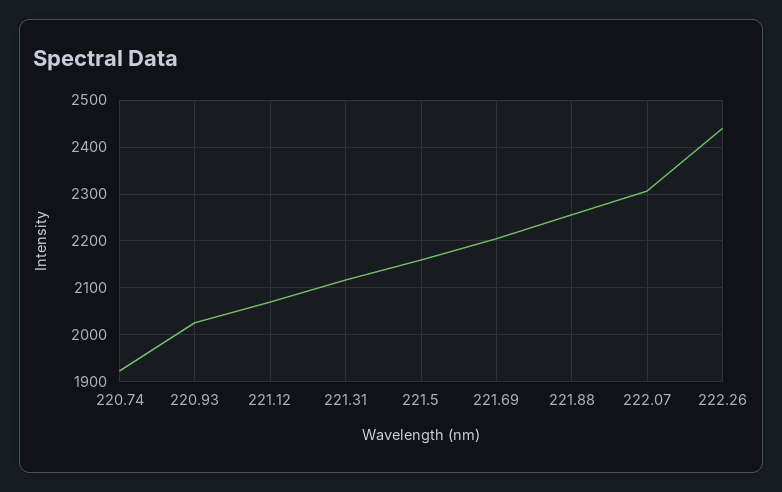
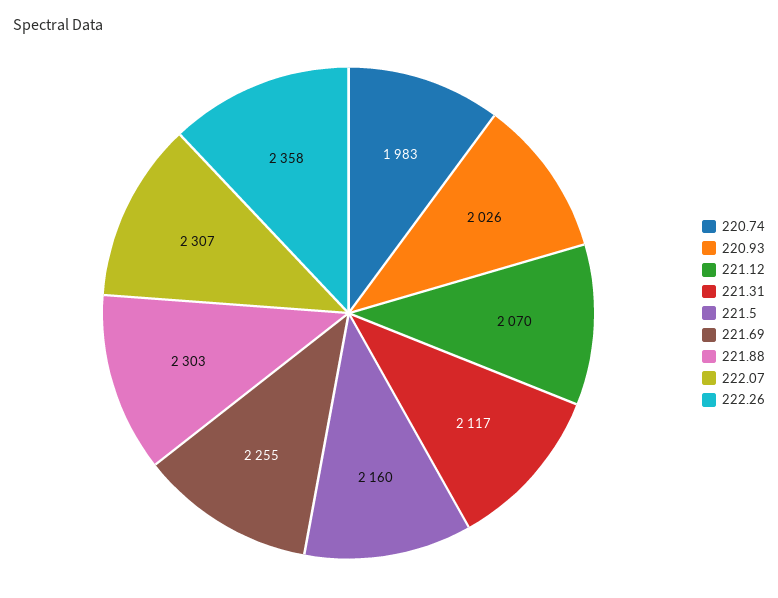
220.74: 1920 -> 1983
221.69: 2200 -> 2255
221.88: 2260 -> 2303
222.26: 2440 -> 2358

